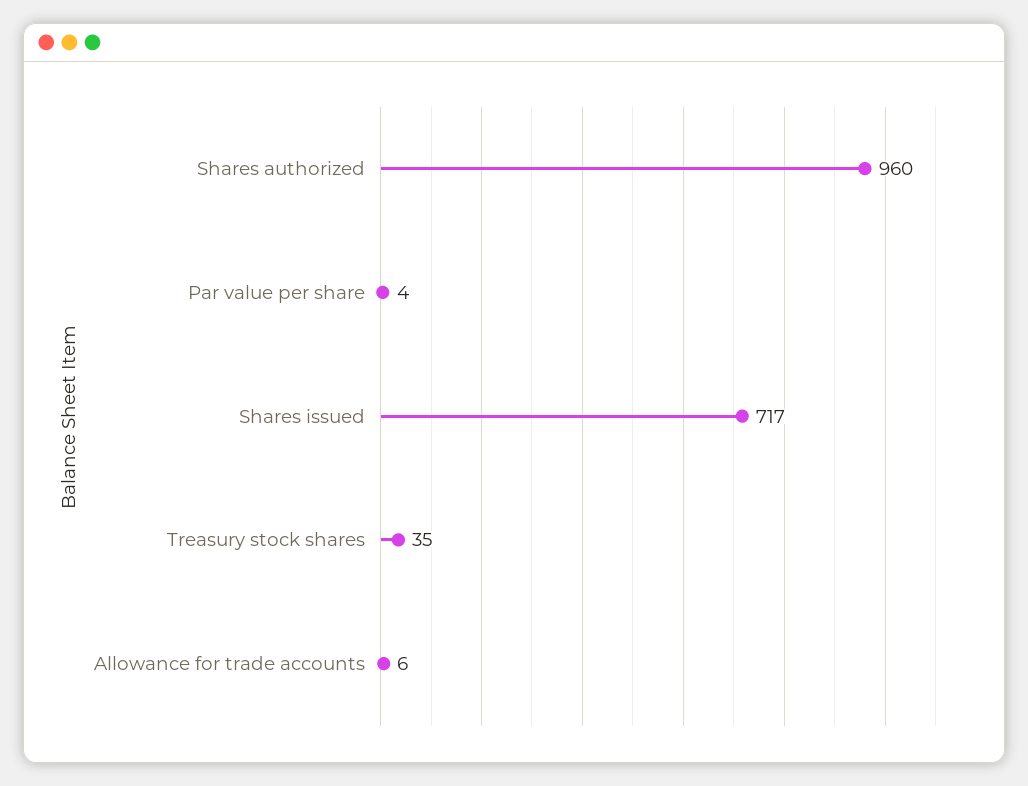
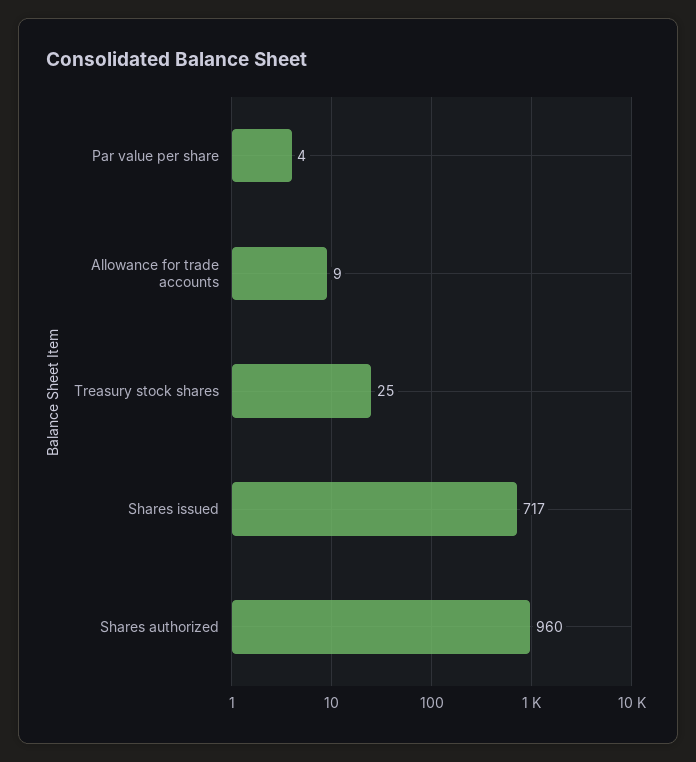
Treasury stock shares: 35 -> 25
Allowance for trade accounts: 6 -> 9

